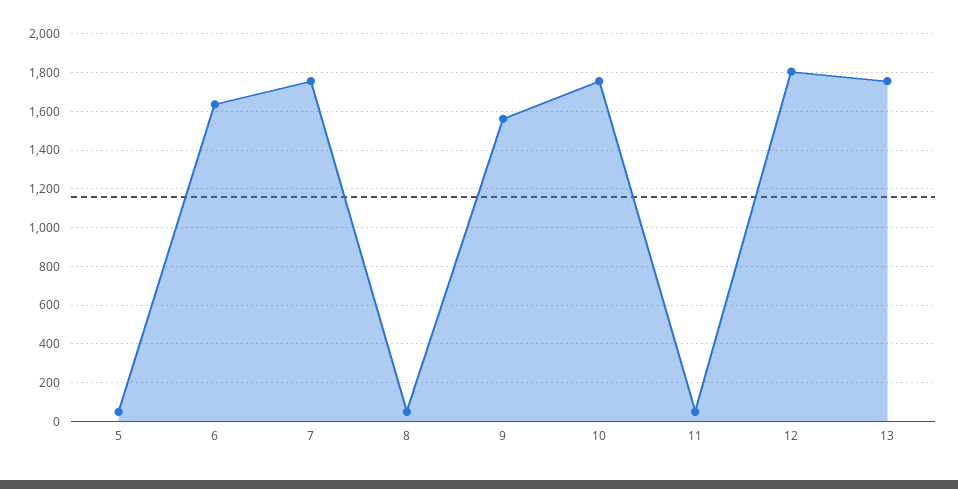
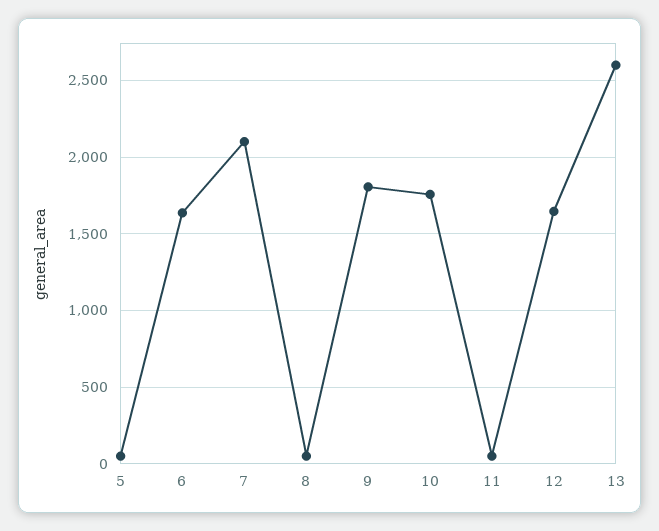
7: 1750 -> 2100
9: 1550 -> 1800
12: 1800 -> 1650
13: 1750 -> 2600

